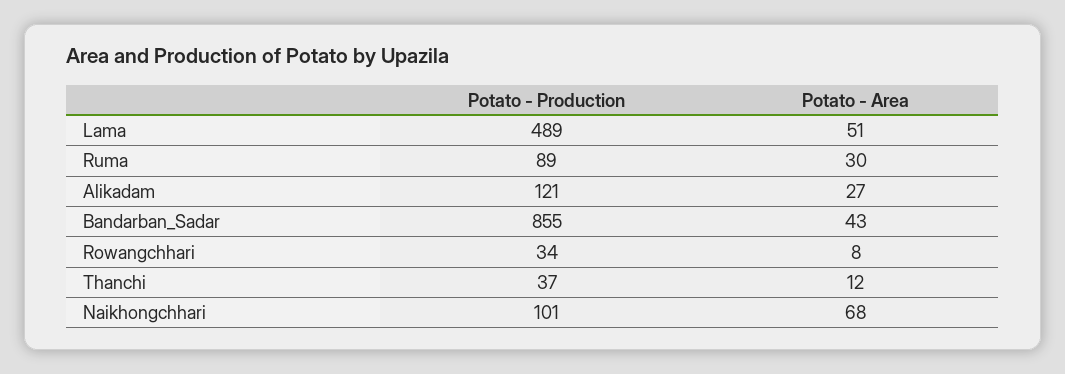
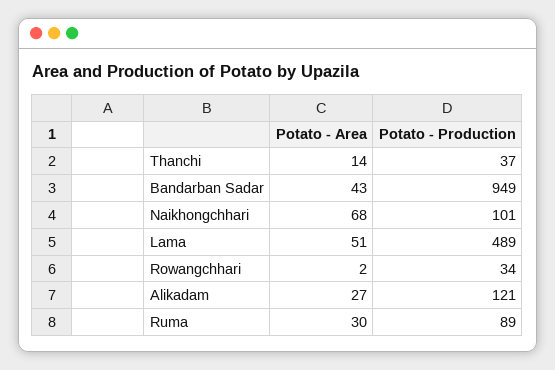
Potato - Production, Bandarban_Sadar: 855 -> 949
Potato - Area, Rowangchhari: 8 -> 2
Potato - Area, Thanchi: 12 -> 14

